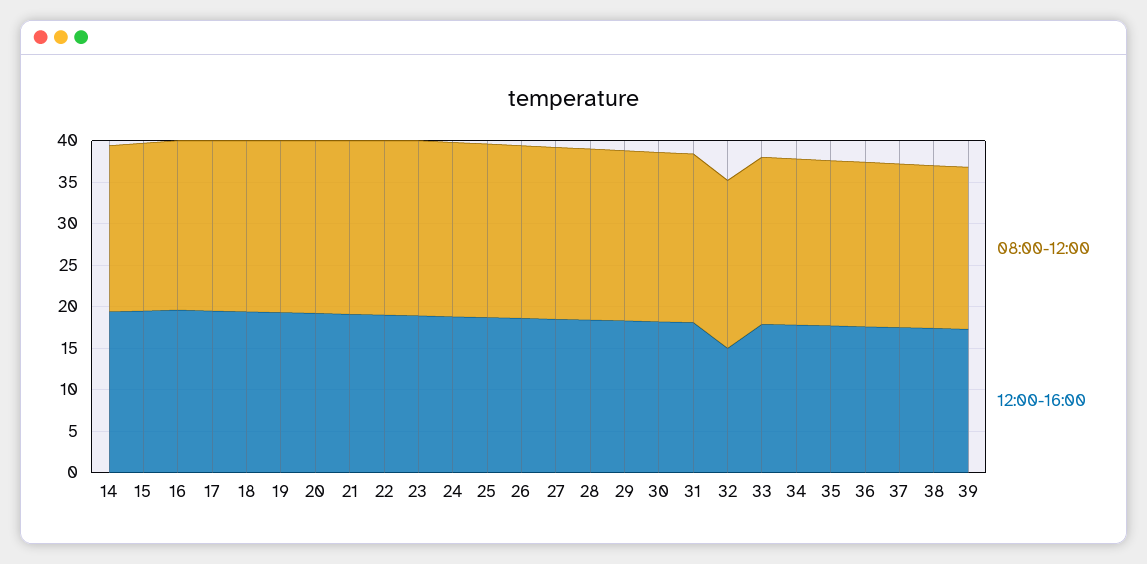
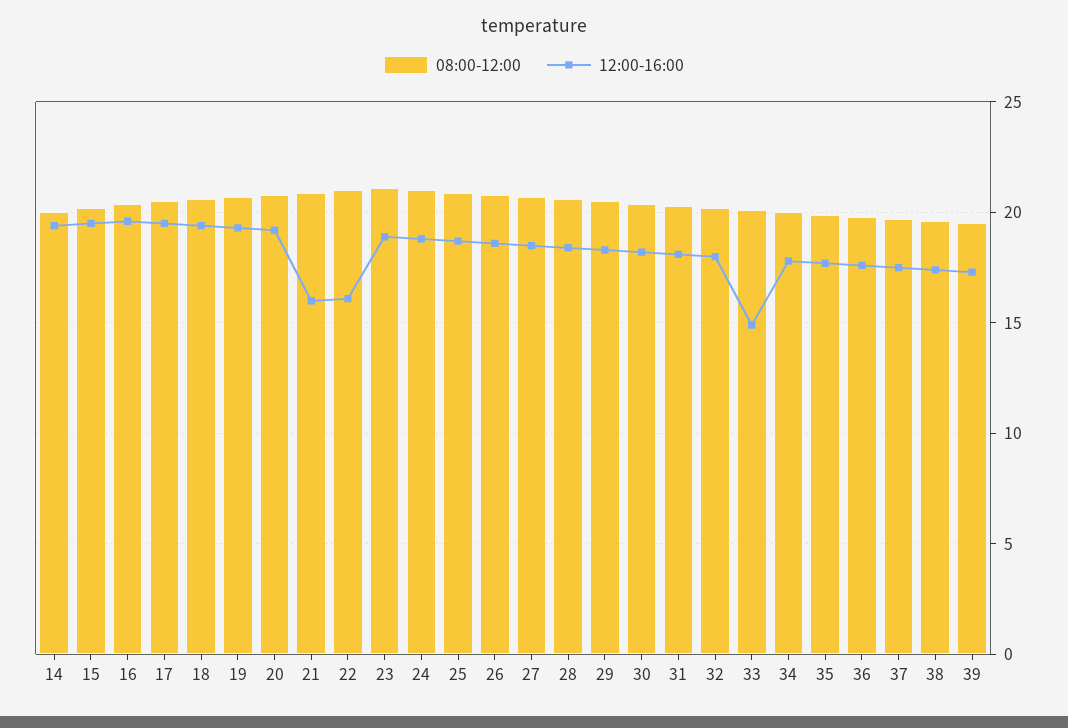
12:00-16:00, 21: 19 -> 16
12:00-16:00, 22: 19 -> 16
12:00-16:00, 32: 15 -> 18
12:00-16:00, 33: 18 -> 15

